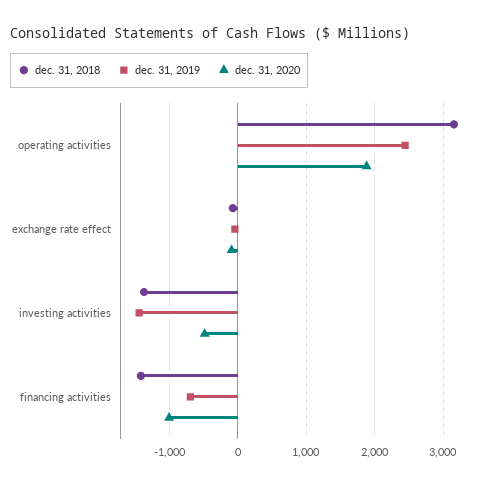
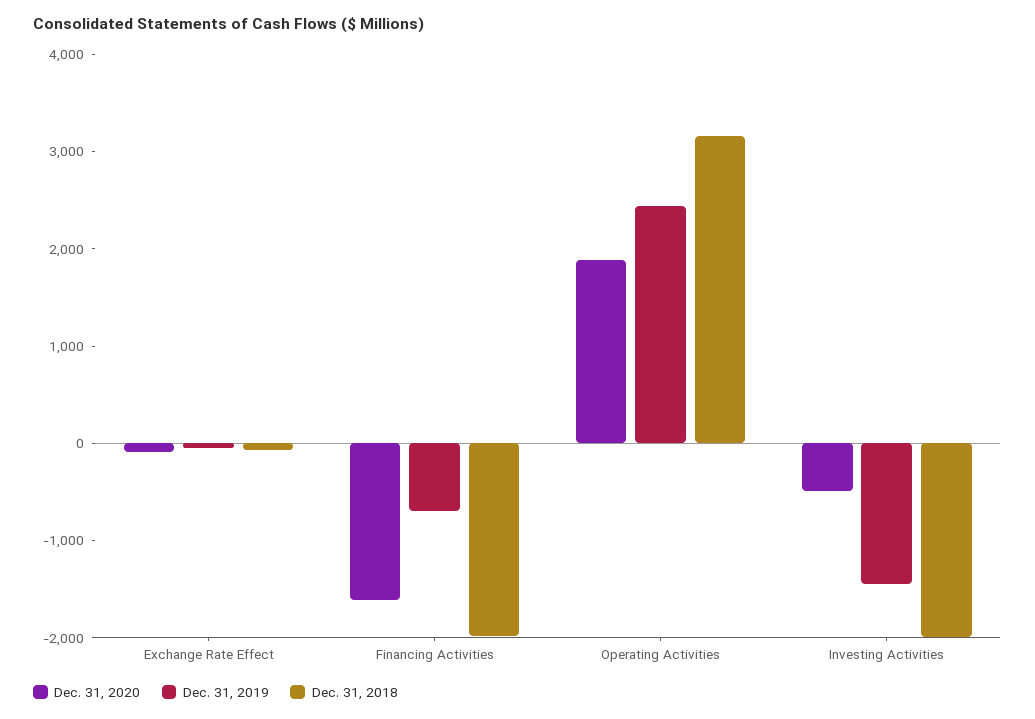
dec. 31, 2018, investing activities: -1400 -> -2000
dec. 31, 2018, financing activities: -1400 -> -2000
dec. 31, 2020, financing activities: -1000 -> -1600

